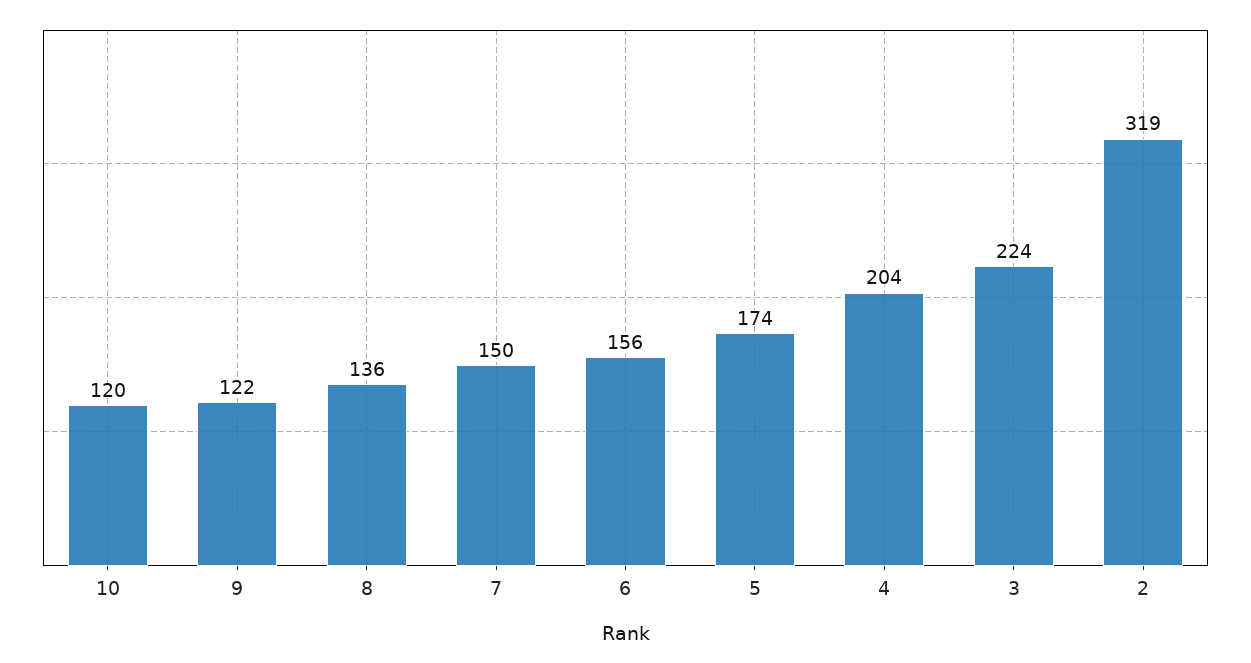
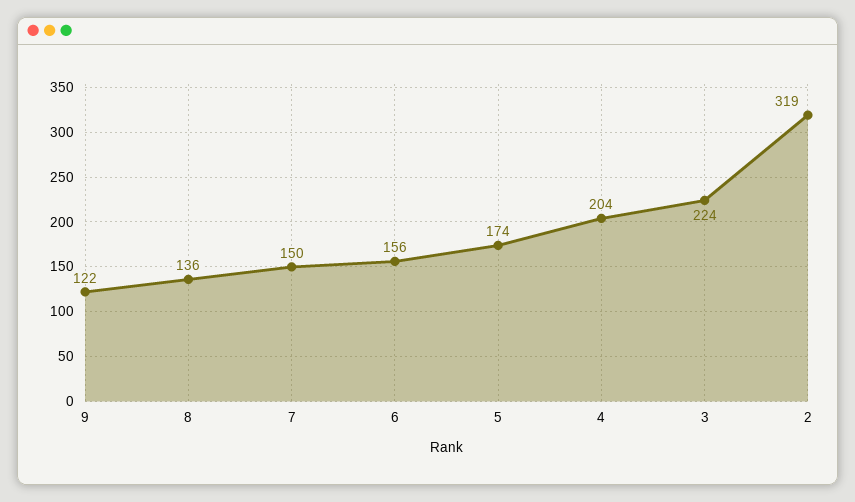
10: 120 -> none

